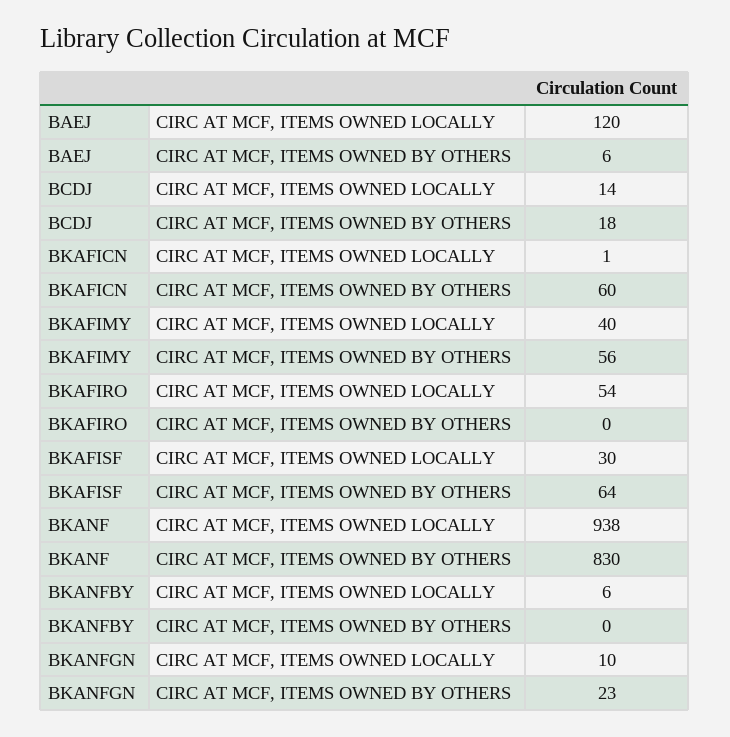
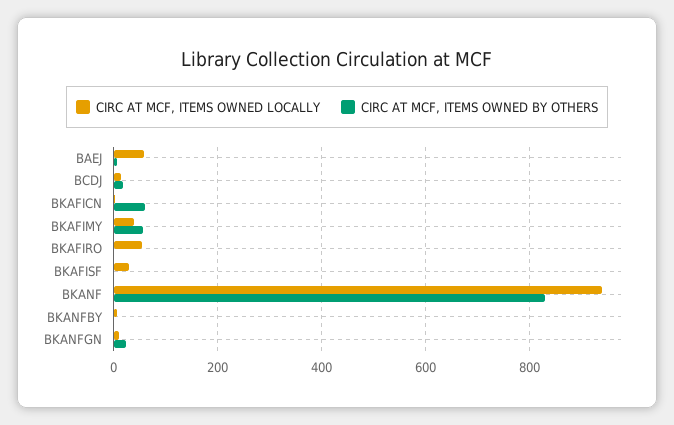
CIRC AT MCF, ITEMS OWNED LOCALLY, BAEJ: 120 -> 60
CIRC AT MCF, ITEMS OWNED BY OTHERS, BKAFISF: 64 -> 0

